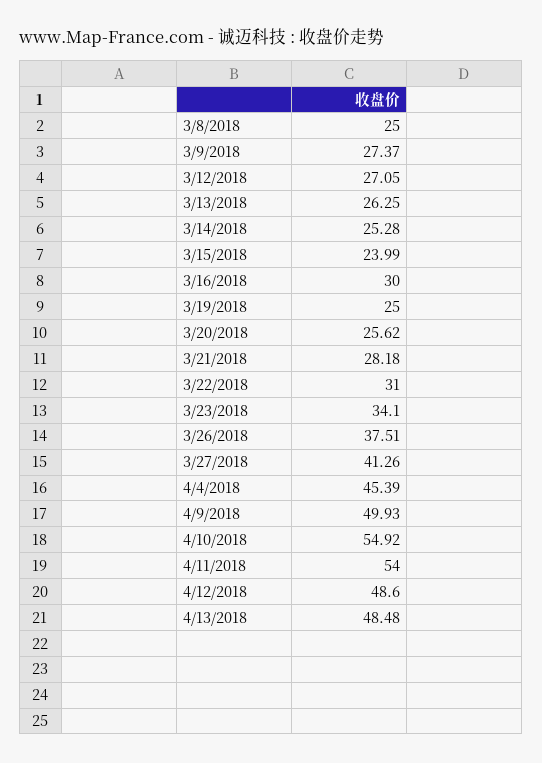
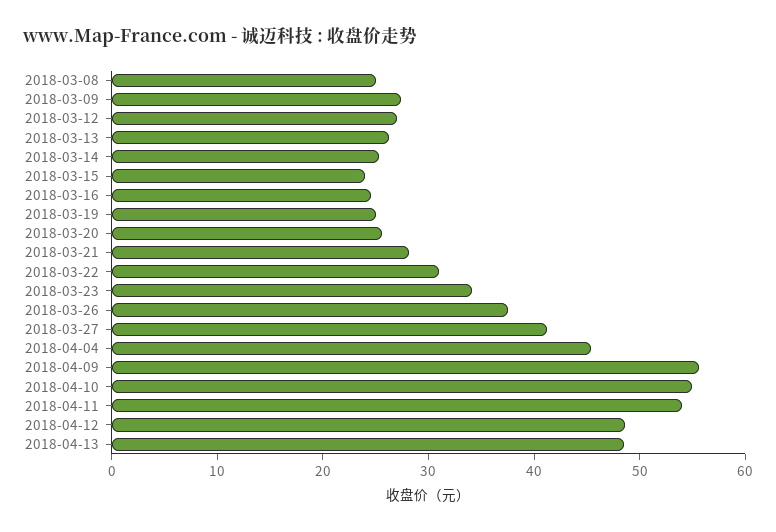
3/16/2018: 30 -> 24
4/9/2018: 49.93 -> 56

